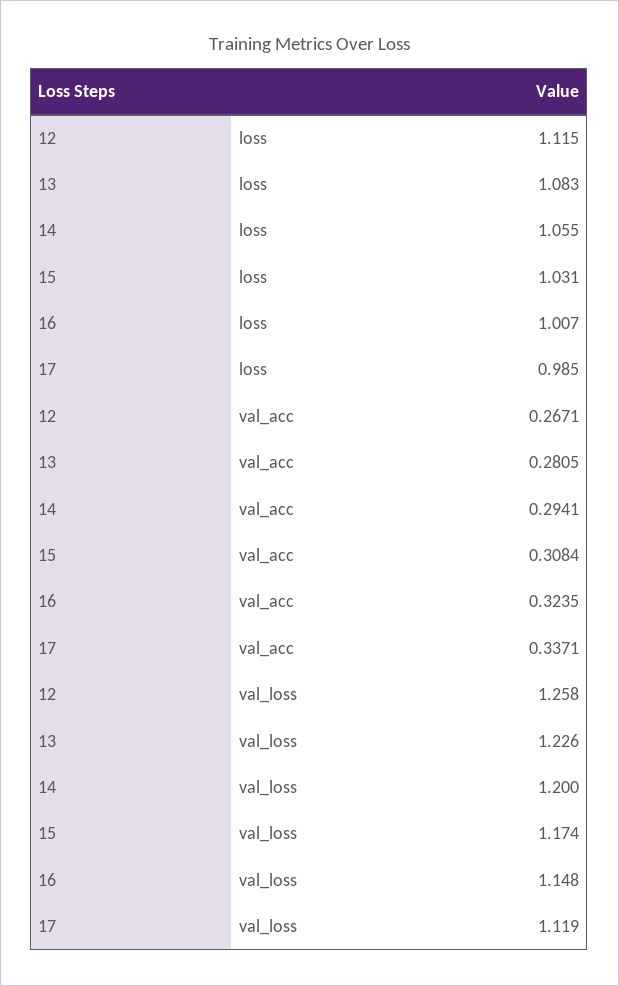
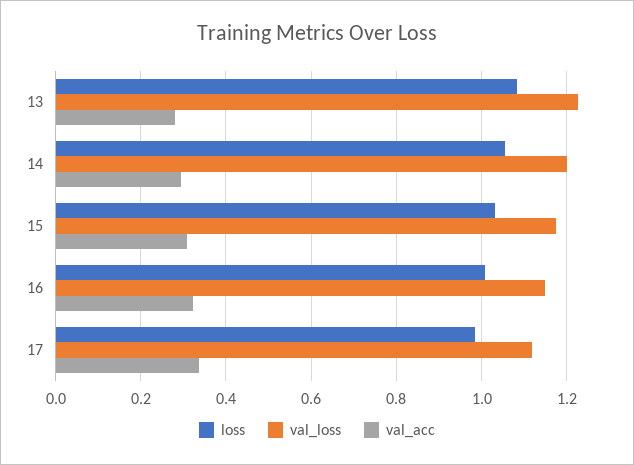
loss, 12: 1.115 -> none
val_acc, 12: 0.2671 -> none
val_loss, 12: 1.258 -> none

